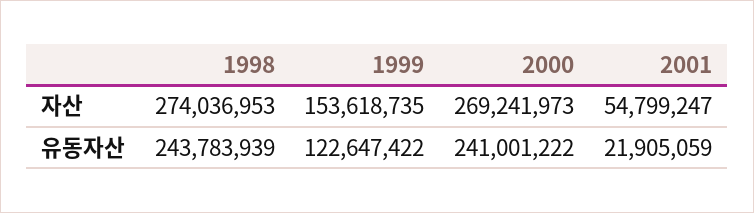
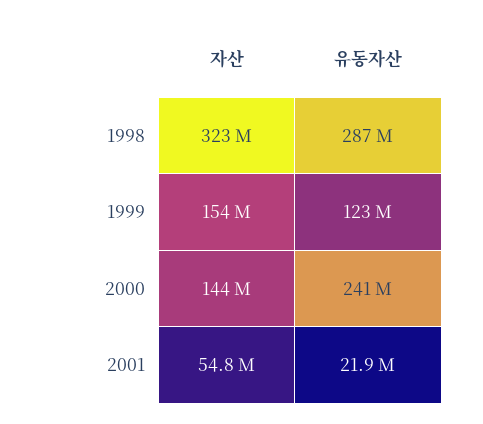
1998, 자산: 274036953 -> 323000000
2000, 자산: 269241973 -> 144000000
1998, 유동자산: 243783939 -> 287000000

